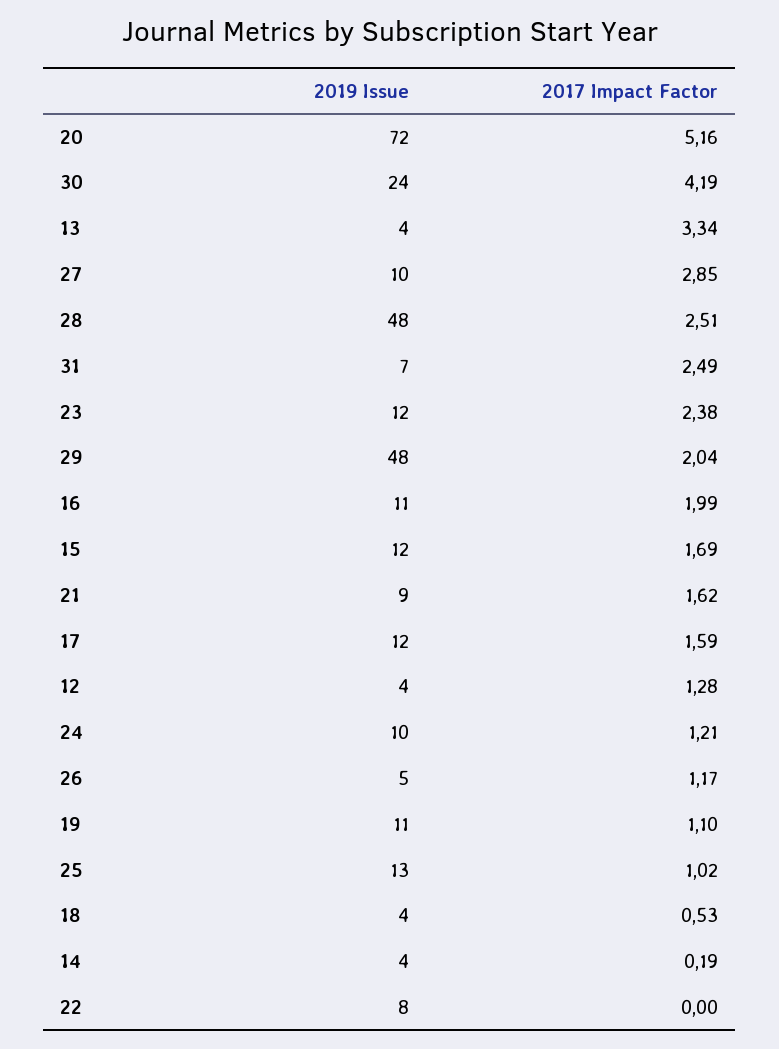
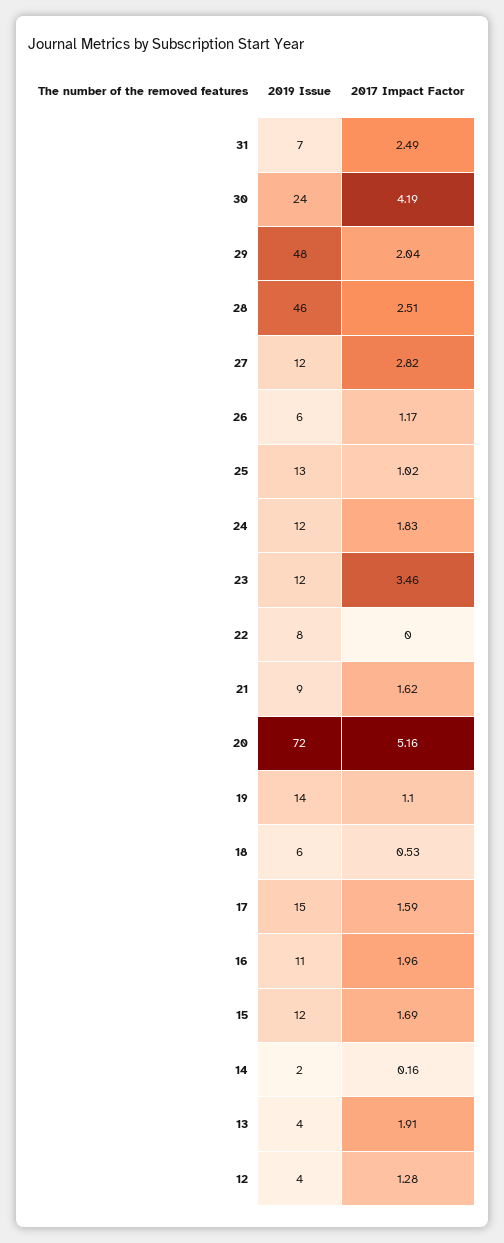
2017 Impact Factor, 13: 3.34 -> 1.91
2019 Issue, 27: 10 -> 12
2017 Impact Factor, 27: 2.85 -> 2.82
2019 Issue, 28: 48 -> 46
2017 Impact Factor, 23: 2.38 -> 3.46
2017 Impact Factor, 16: 1.99 -> 1.96
2019 Issue, 17: 12 -> 15
2019 Issue, 24: 10 -> 12
2017 Impact Factor, 24: 1.21 -> 1.83
2019 Issue, 26: 5 -> 6
2019 Issue, 19: 11 -> 14
2019 Issue, 18: 4 -> 6
2019 Issue, 14: 4 -> 2
2017 Impact Factor, 14: 0.19 -> 0.16

